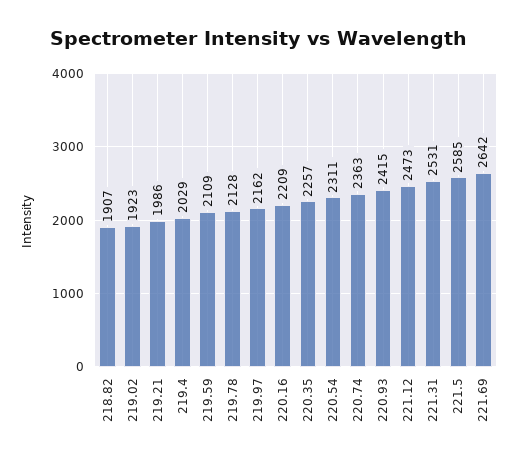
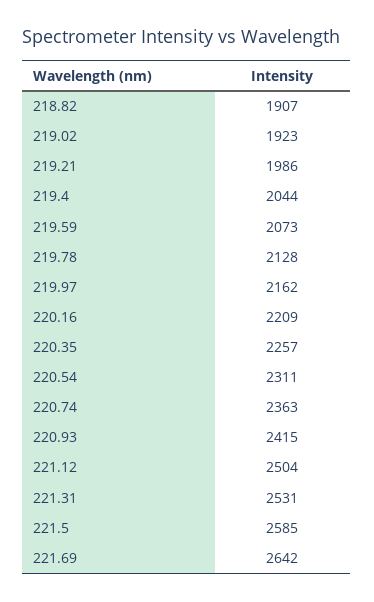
219.4: 2029 -> 2044
219.59: 2109 -> 2073
221.12: 2473 -> 2504

